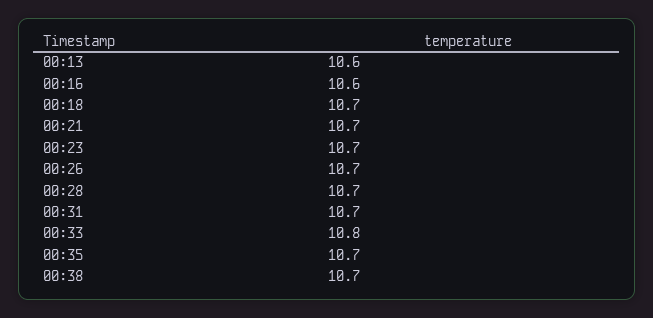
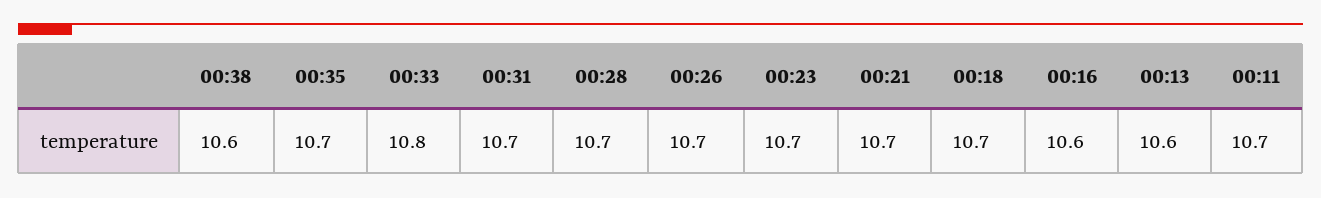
00:38: 10.7 -> 10.6
00:11: none -> 10.7

